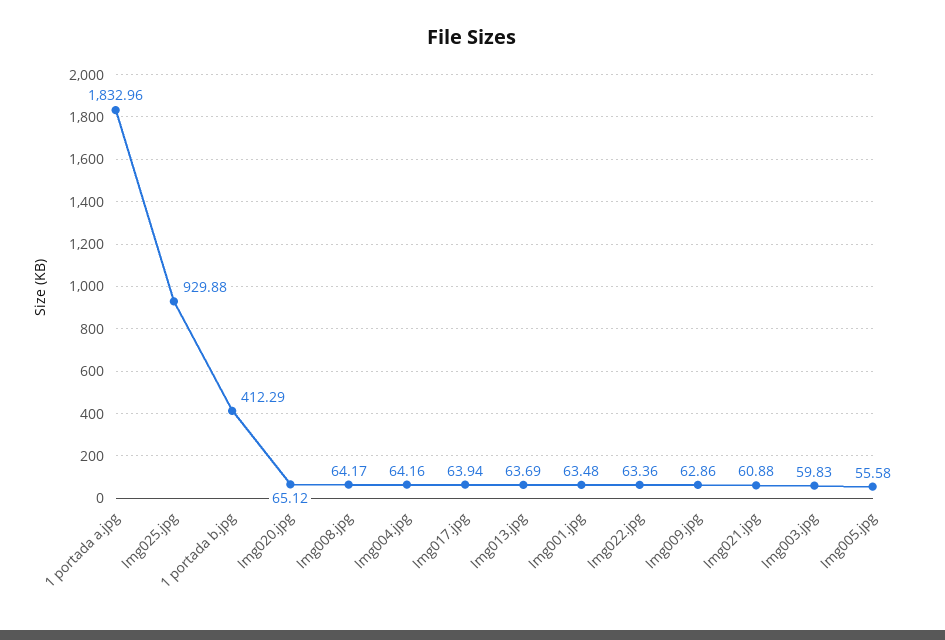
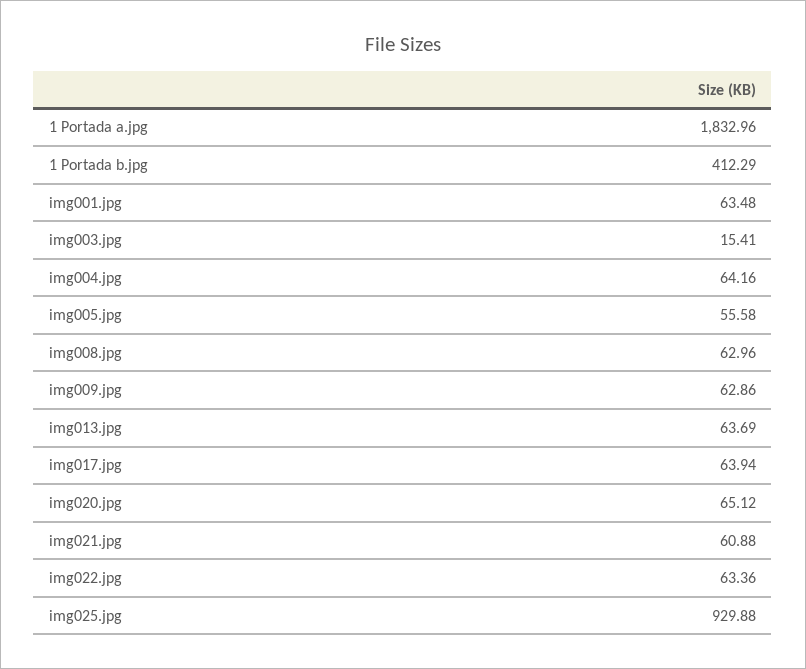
Img008.jpg: 64.17 -> 62.96
Img003.jpg: 59.83 -> 15.41

